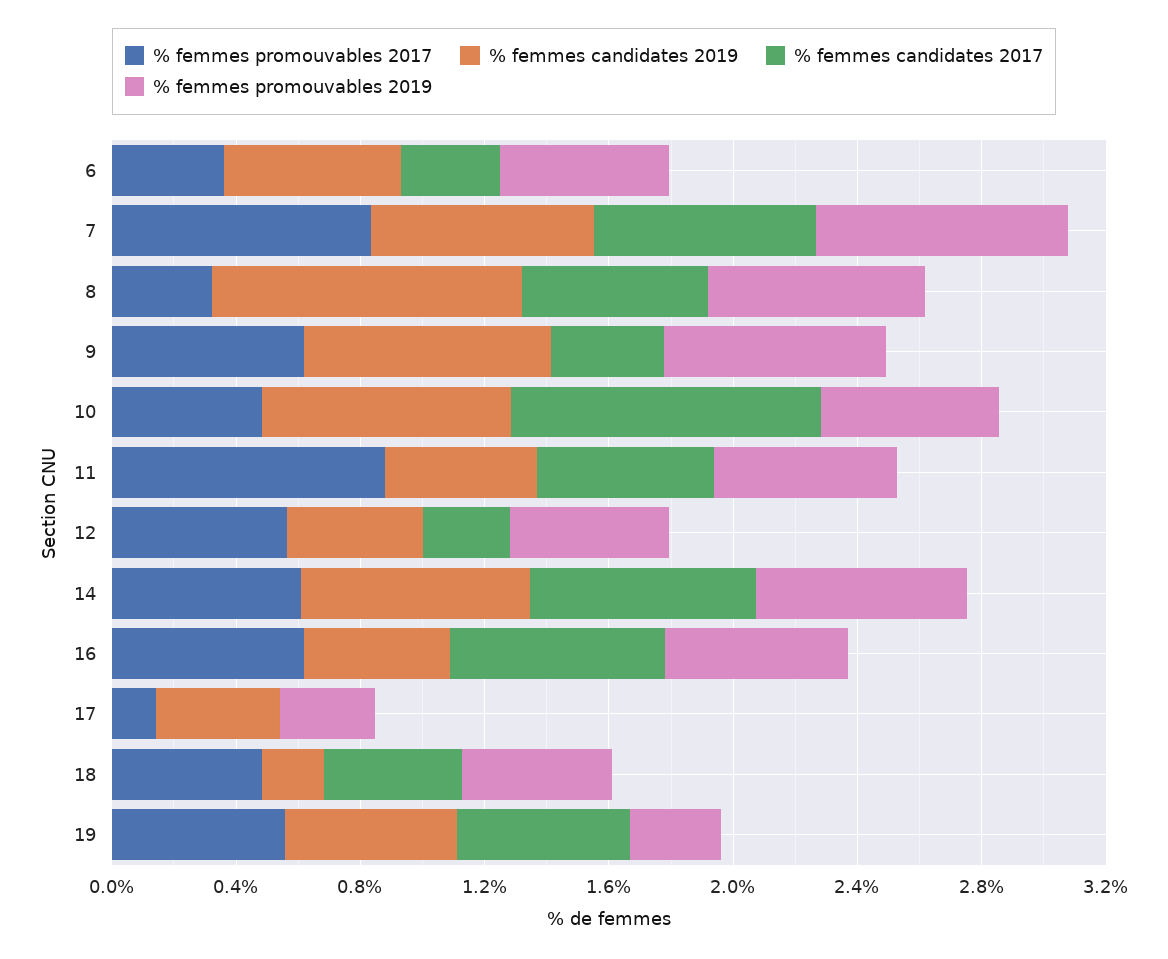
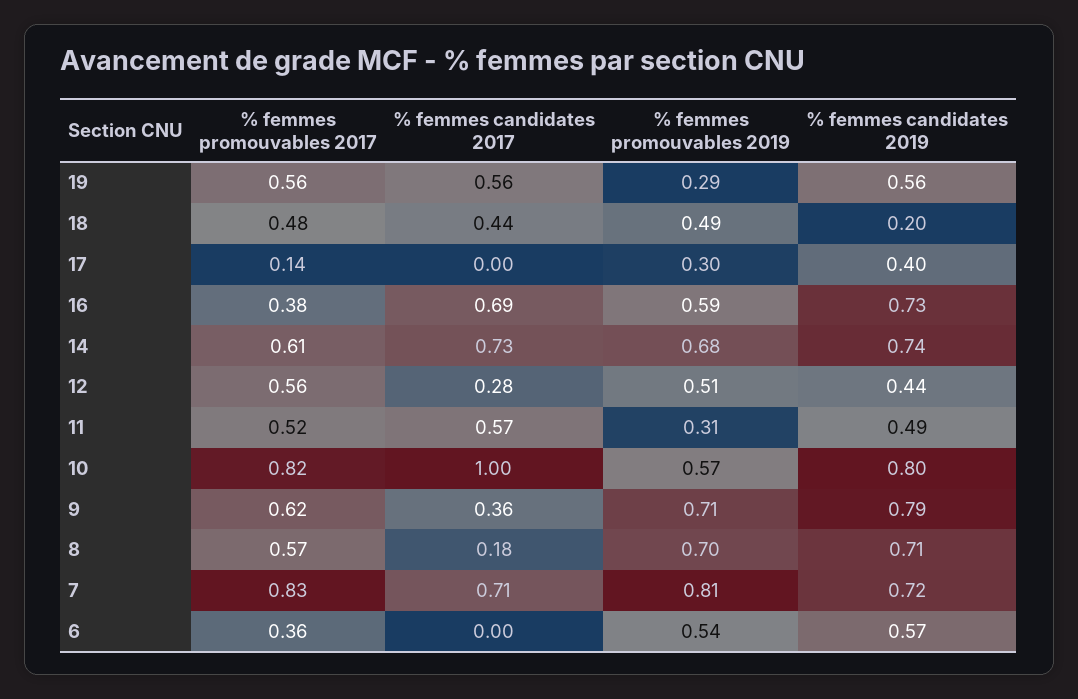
% femmes candidates 2017, 6: 0.3 -> 0
% femmes promouvables 2017, 8: 0.3 -> 0.57
% femmes candidates 2019, 8: 1 -> 0.71
% femmes candidates 2017, 8: 0.6 -> 0.18
% femmes promouvables 2017, 10: 0.5 -> 0.82
% femmes promouvables 2017, 11: 0.9 -> 0.52
% femmes promouvables 2019, 11: 0.6 -> 0.31
% femmes promouvables 2017, 16: 0.6 -> 0.38
% femmes candidates 2019, 16: 0.5 -> 0.73

